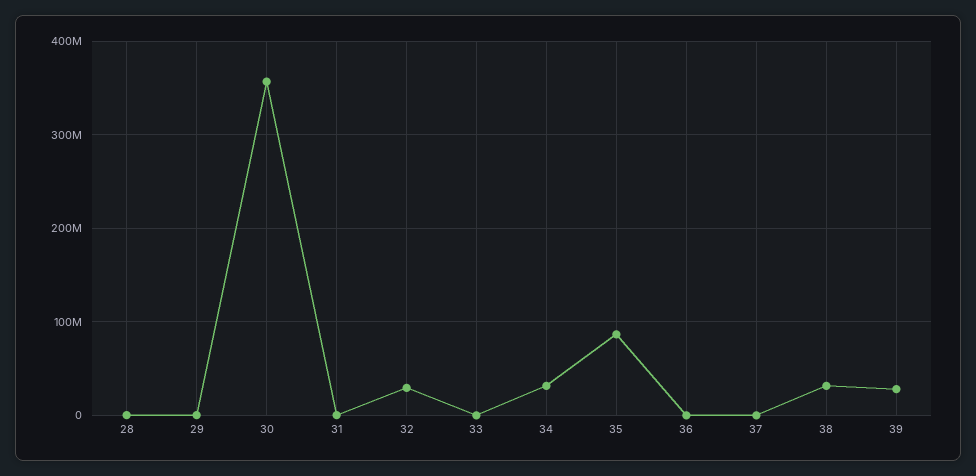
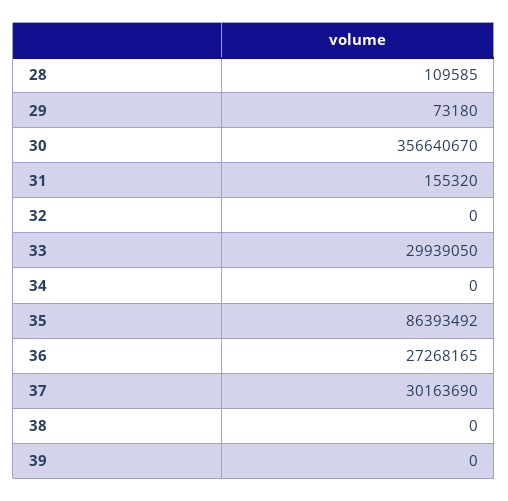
32: 30000000 -> 0
33: 0 -> 29939050
34: 30000000 -> 0
36: 0 -> 27268165
37: 0 -> 30163690
38: 30000000 -> 0
39: 30000000 -> 0

